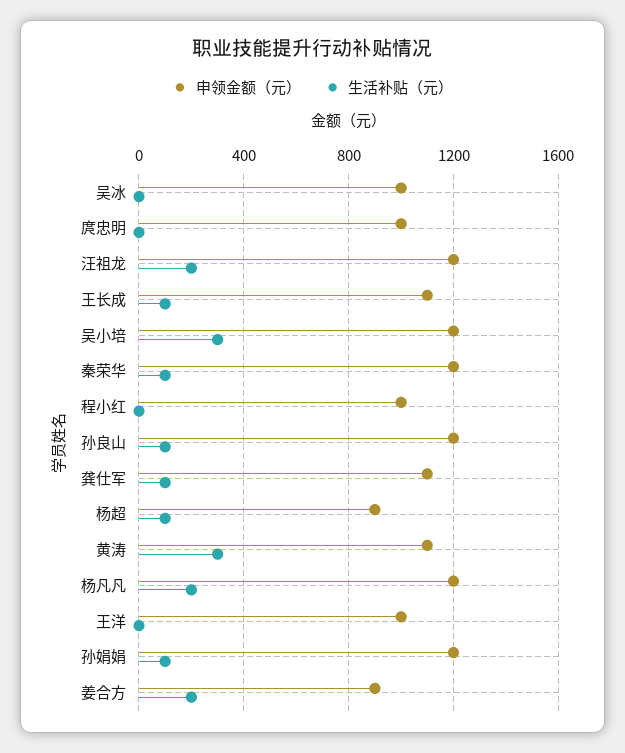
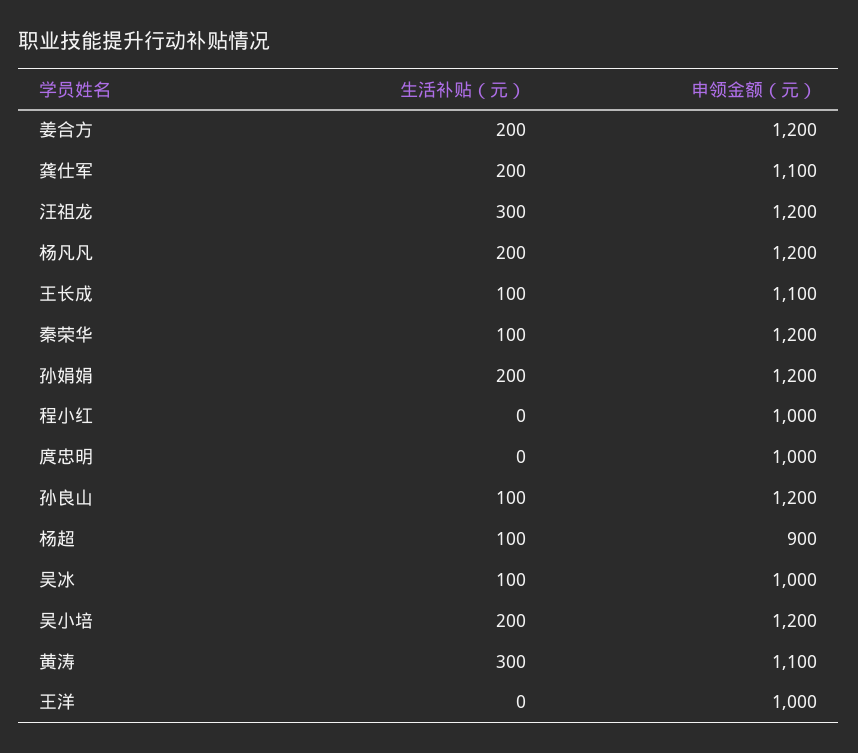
生活补贴（元）, 吴冰: 0 -> 100
生活补贴（元）, 汪祖龙: 200 -> 300
生活补贴（元）, 吴小培: 300 -> 200
生活补贴（元）, 龚仕军: 100 -> 200
生活补贴（元）, 孙娟娟: 100 -> 200
申领金额（元）, 姜合方: 900 -> 1200

